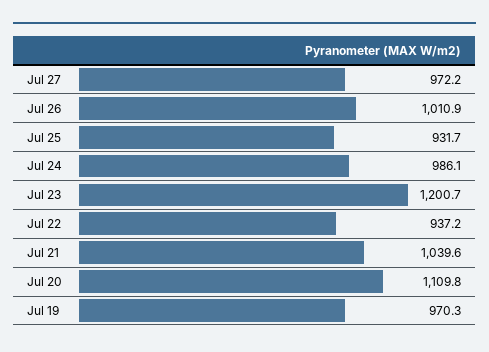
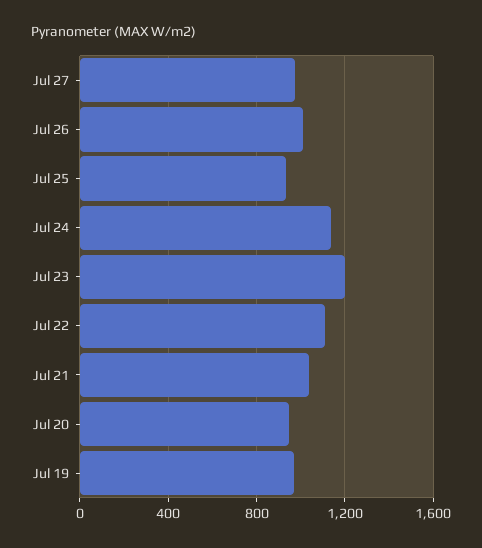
Jul 24: 986.1 -> 1150
Jul 22: 937.2 -> 1100
Jul 20: 1109.8 -> 950

